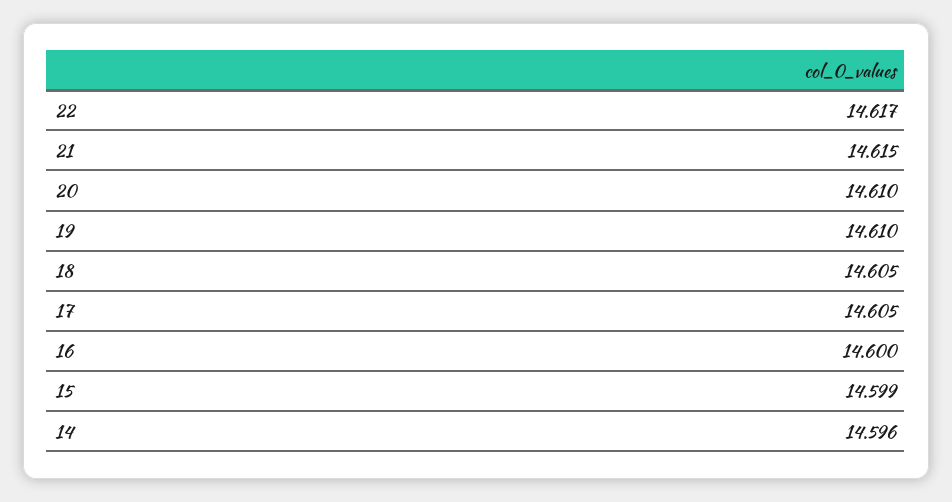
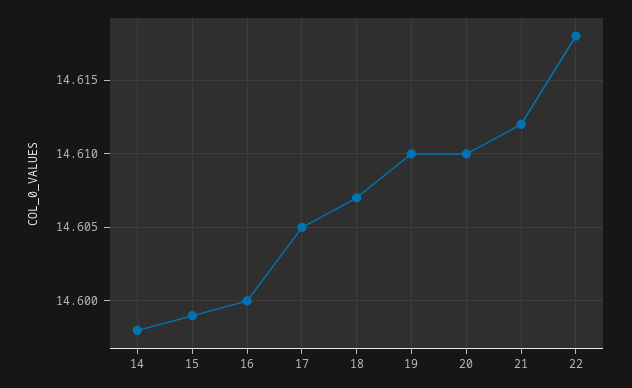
22: 14.617 -> 14.618
21: 14.615 -> 14.612
18: 14.605 -> 14.607
14: 14.596 -> 14.598

